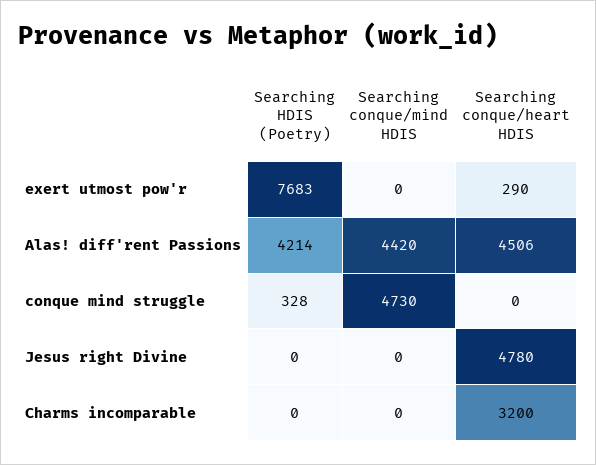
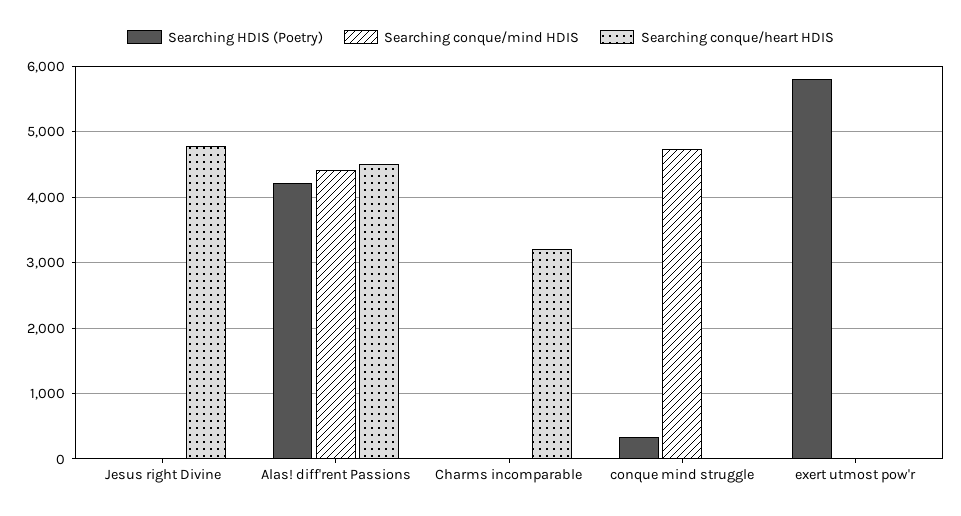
Searching HDIS (Poetry), exert utmost pow'r: 7683 -> 5800
Searching conque/heart HDIS, exert utmost pow'r: 290 -> 0

